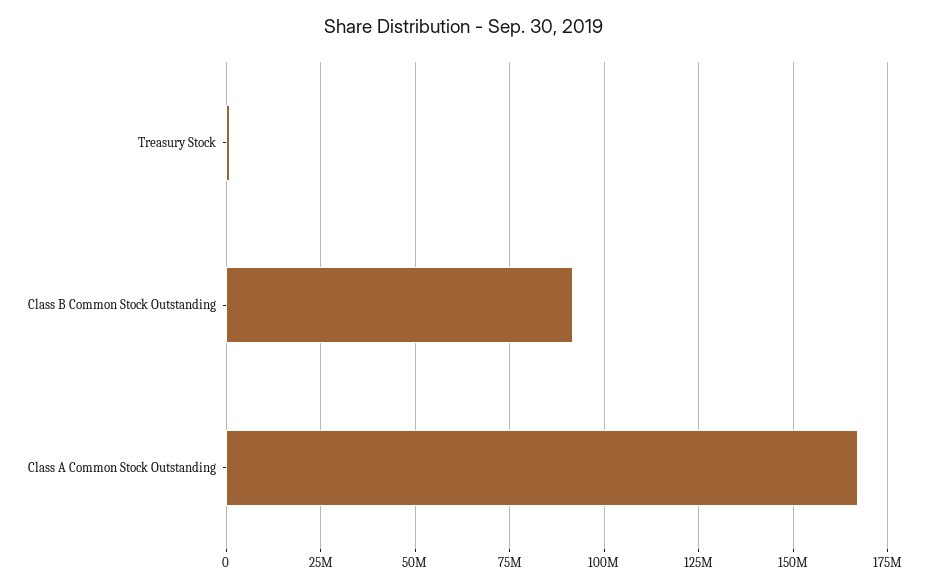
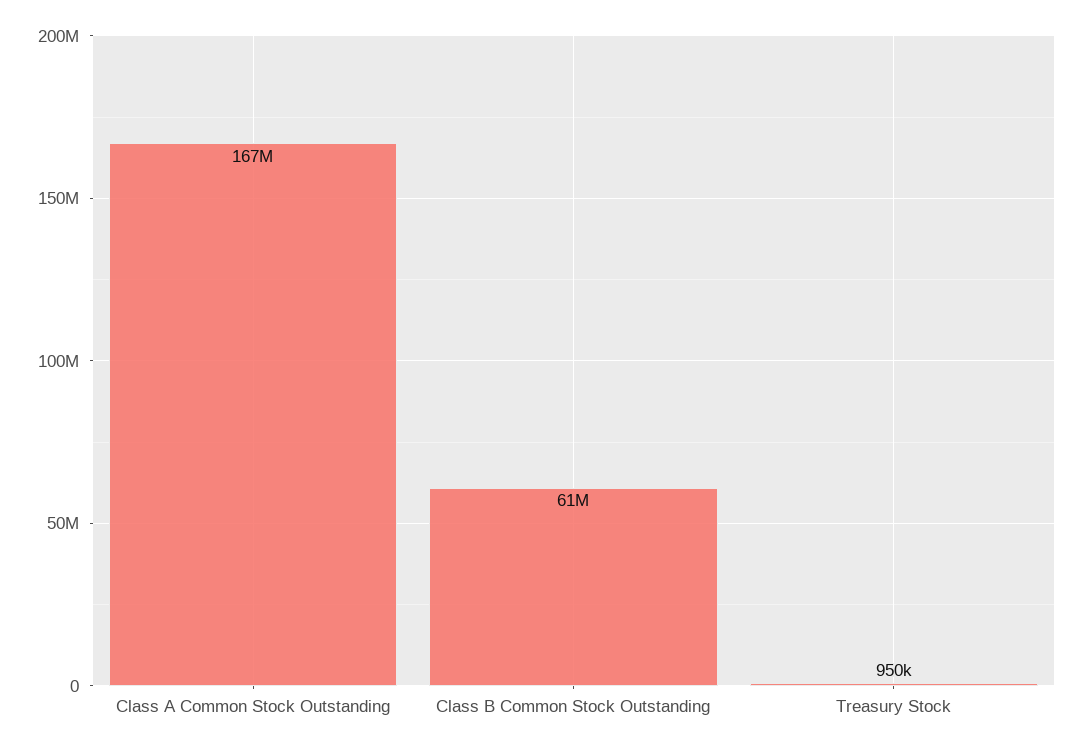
Class B Common Stock Outstanding: 92500000 -> 61000000

